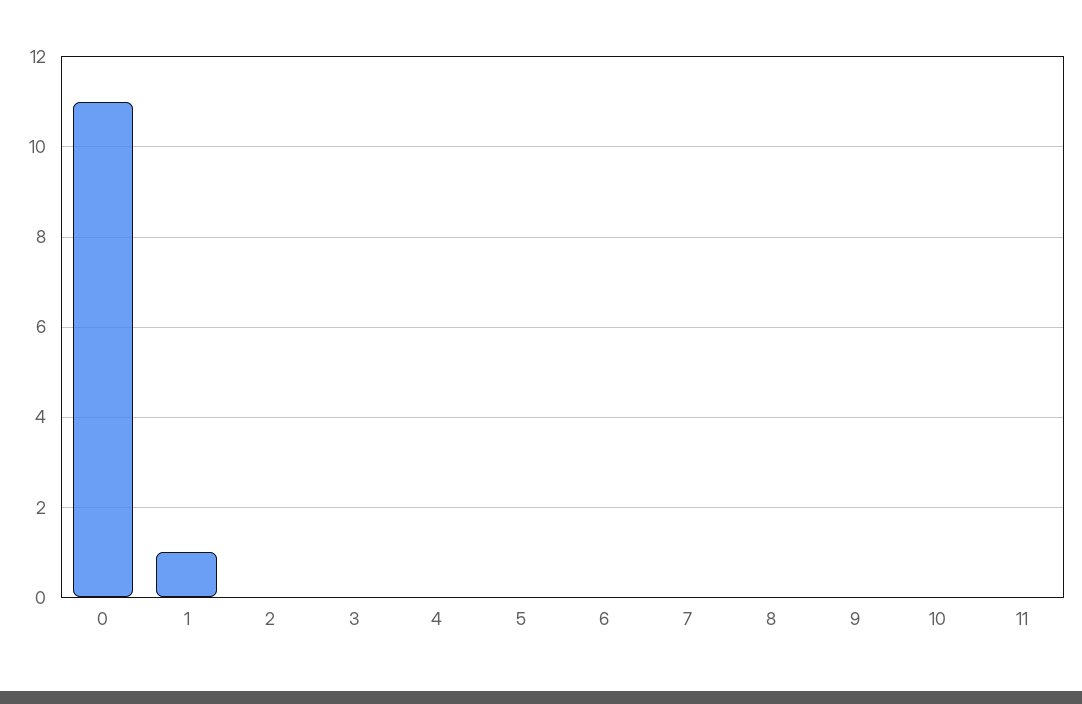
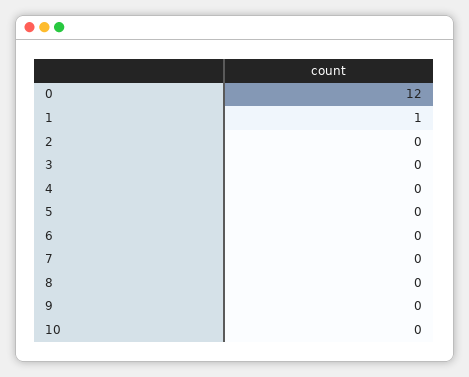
0: 11 -> 12
11: 0 -> none

